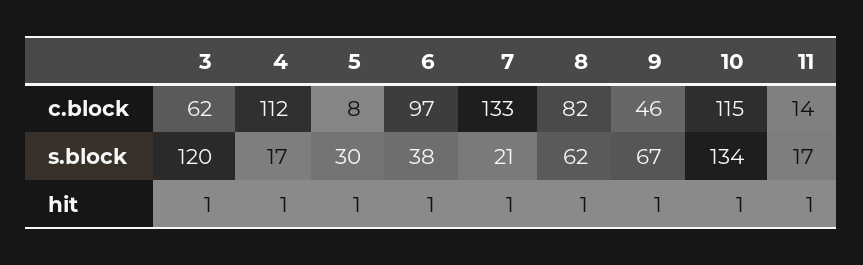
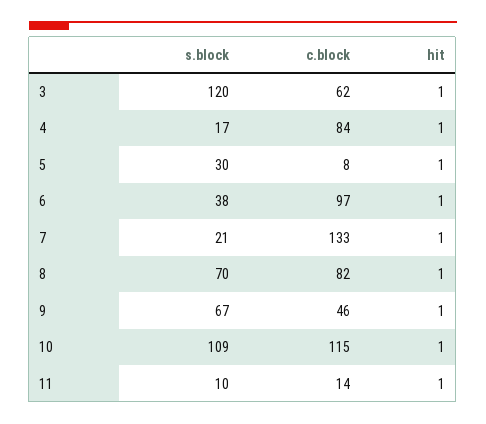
4, c.block: 112 -> 84
8, s.block: 62 -> 70
10, s.block: 134 -> 109
11, s.block: 17 -> 10

